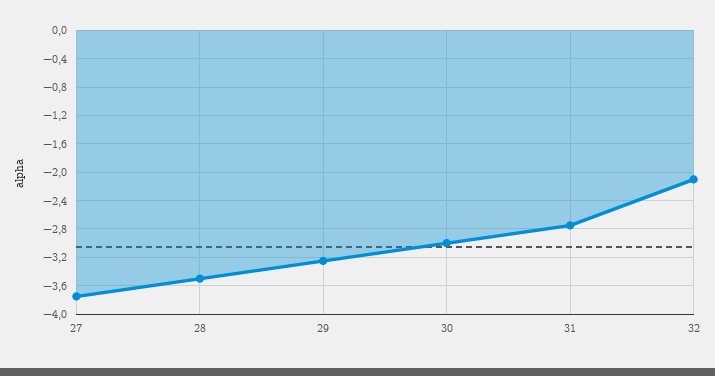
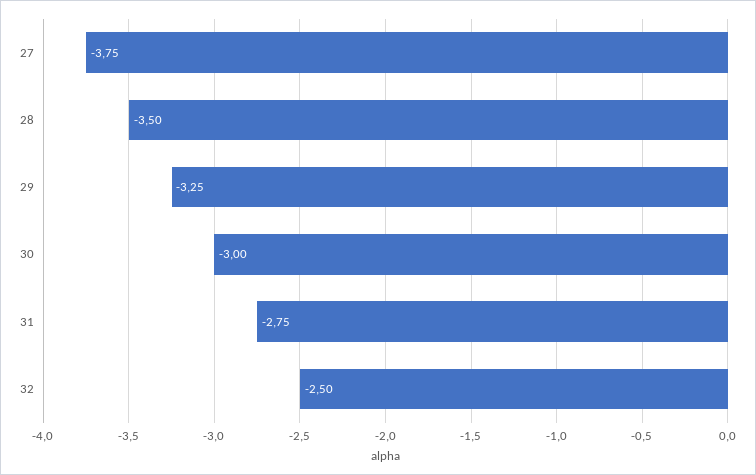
32: -2.1 -> -2.5

